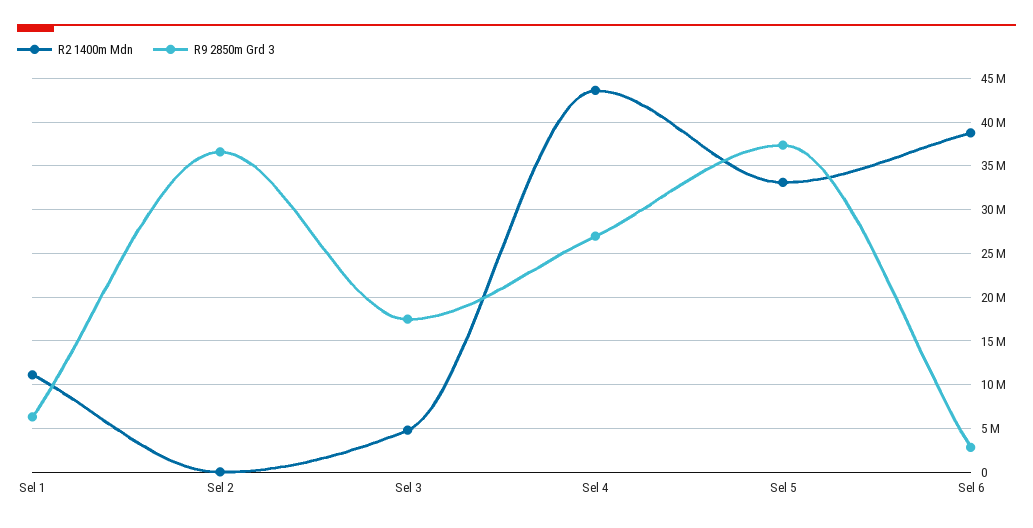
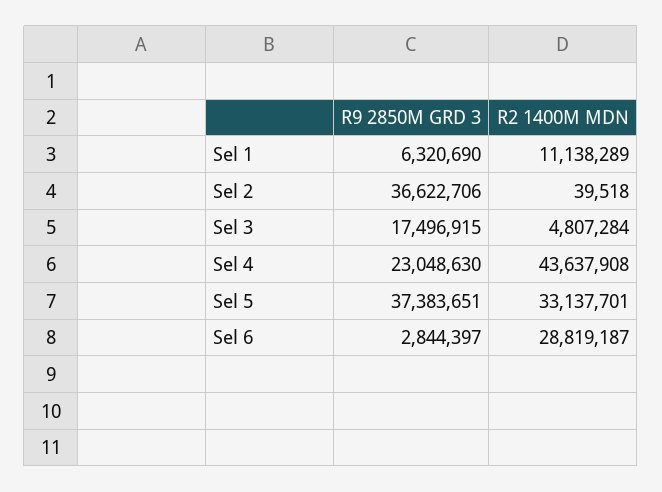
R9 2850m Grd 3, Sel 4: 27000000 -> 23048630
R2 1400m Mdn, Sel 6: 39000000 -> 28819187

